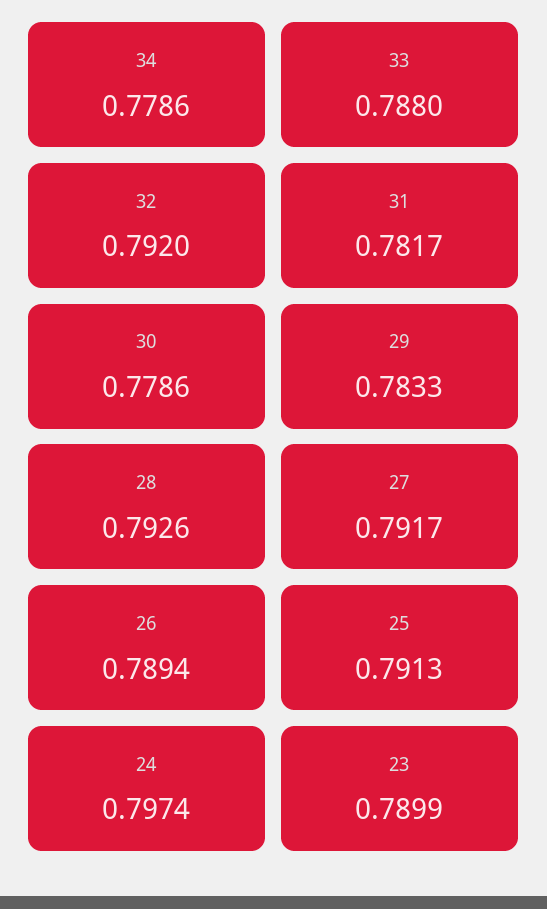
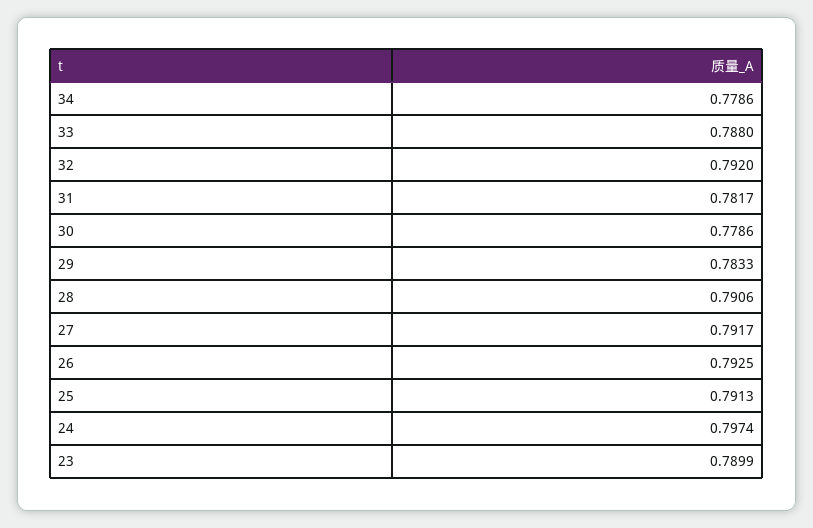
28: 0.7926 -> 0.7906
26: 0.7894 -> 0.7925

